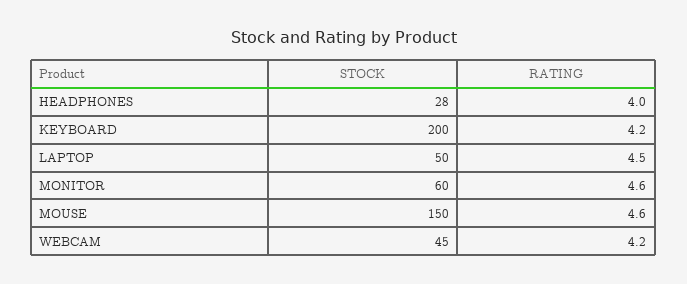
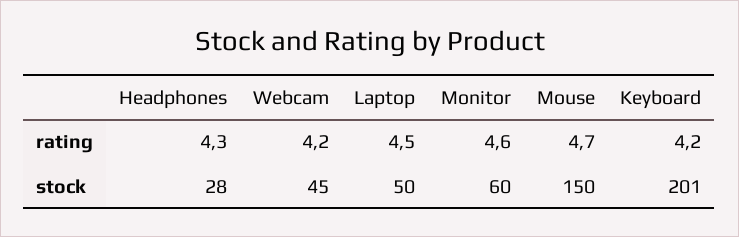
RATING, HEADPHONES: 4 -> 4.3
STOCK, KEYBOARD: 200 -> 201
RATING, MOUSE: 4.6 -> 4.7

